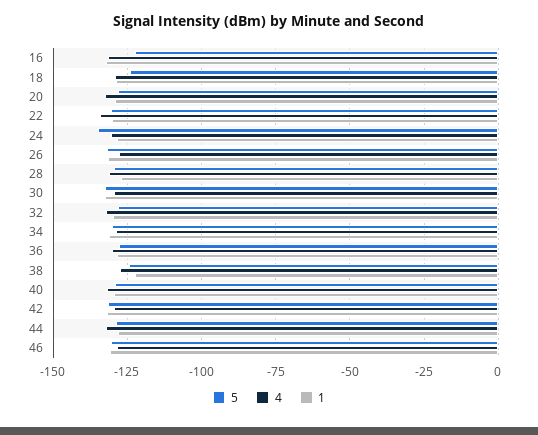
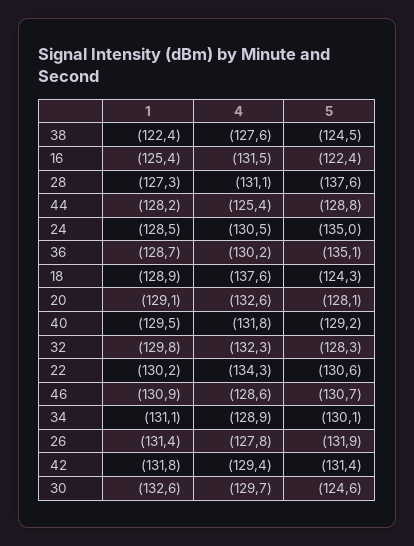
1, 16: -132.5 -> -125.4
4, 18: -130 -> -137.6
5, 28: -130 -> -137.6
5, 30: -132.5 -> -124.6
5, 36: -127.5 -> -135.1
4, 44: -132.5 -> -125.4

